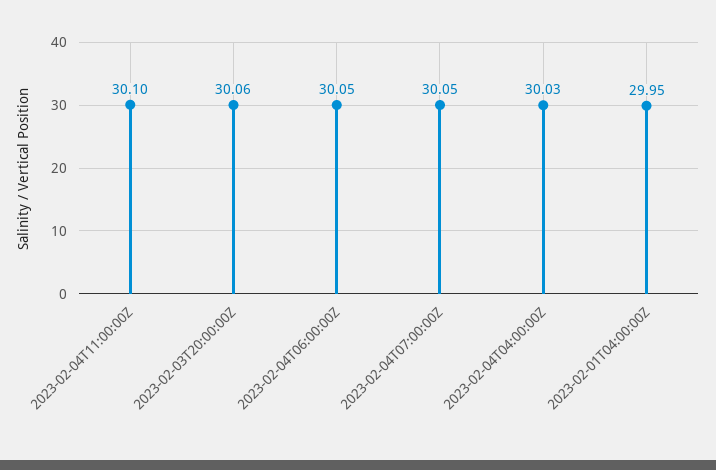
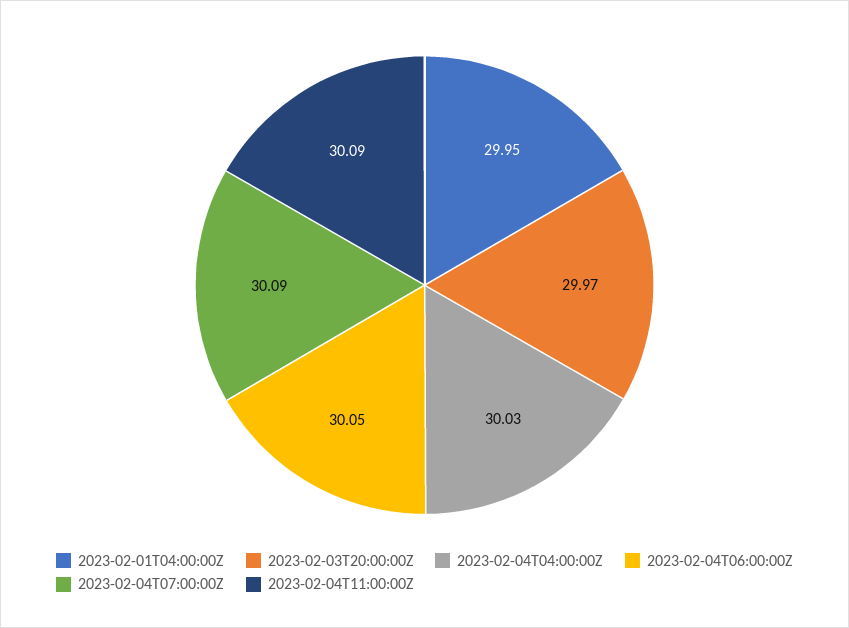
2023-02-04T11:00:00Z: 30.1 -> 30.09
2023-02-03T20:00:00Z: 30.06 -> 29.97
2023-02-04T07:00:00Z: 30.05 -> 30.09

